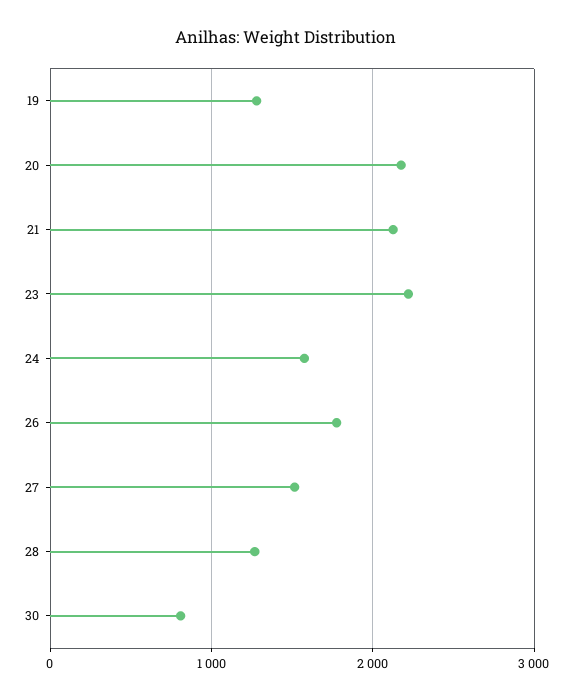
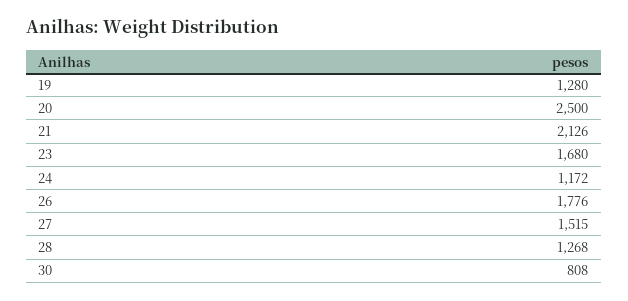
20: 2200 -> 2500
23: 2200 -> 1680
24: 1600 -> 1172

